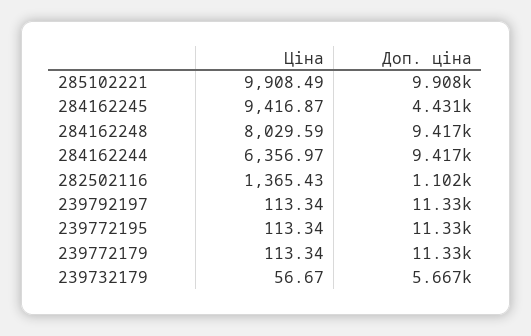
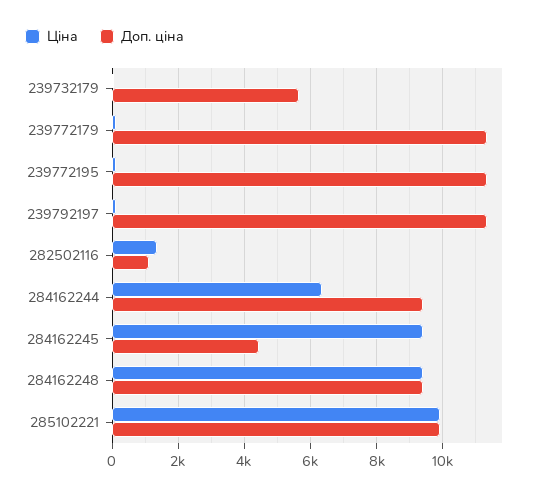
Ціна, 284162248: 8029.59 -> 9400

